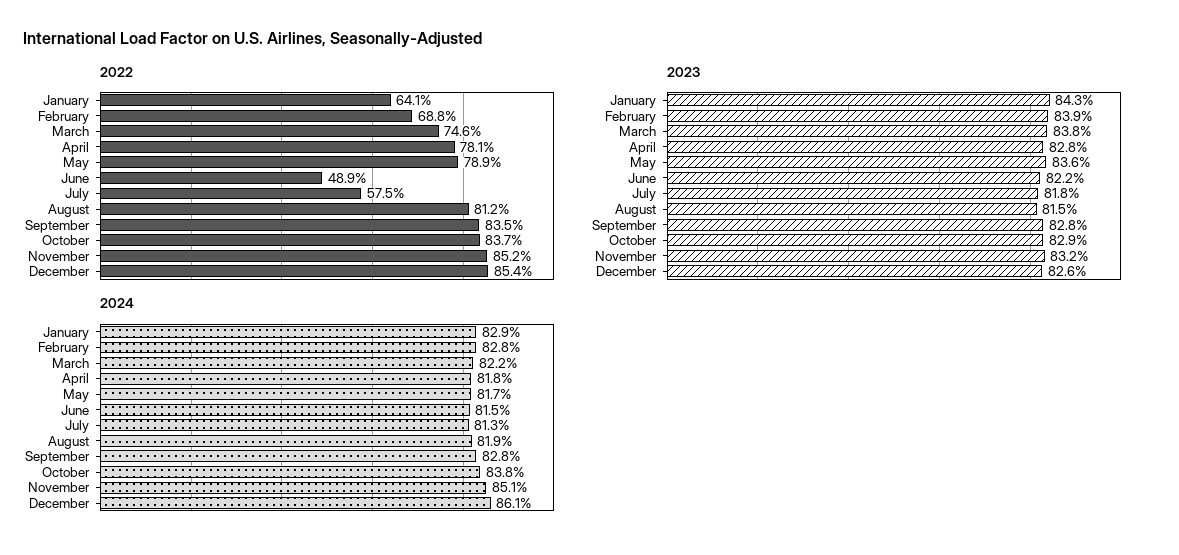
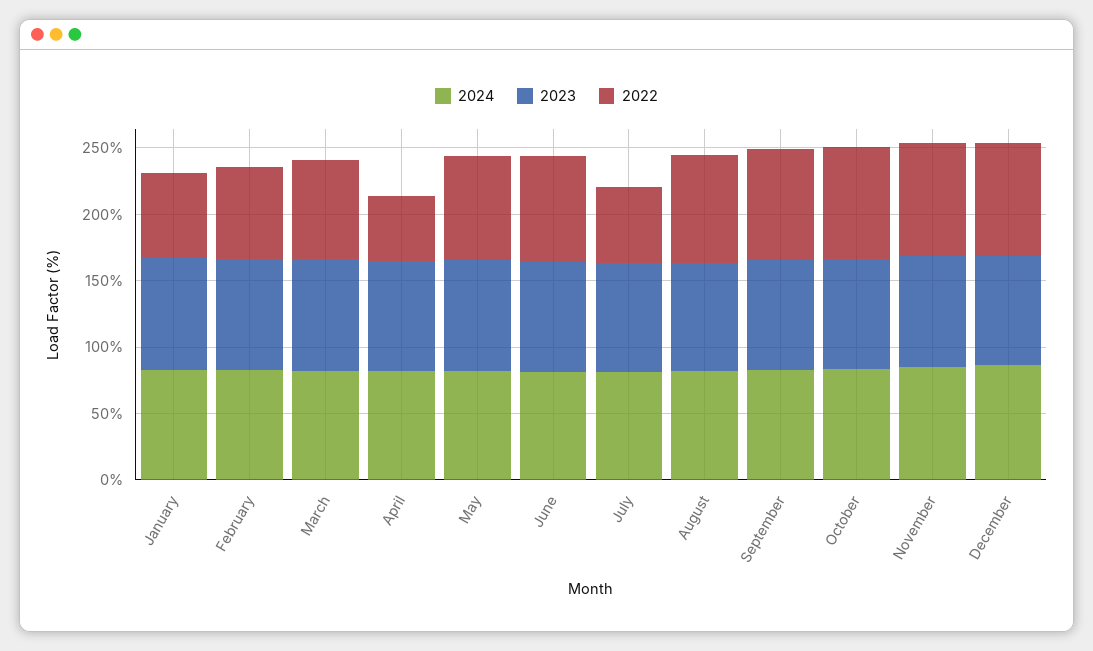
2022, April: 78.1 -> 50
2022, June: 48.9 -> 80

